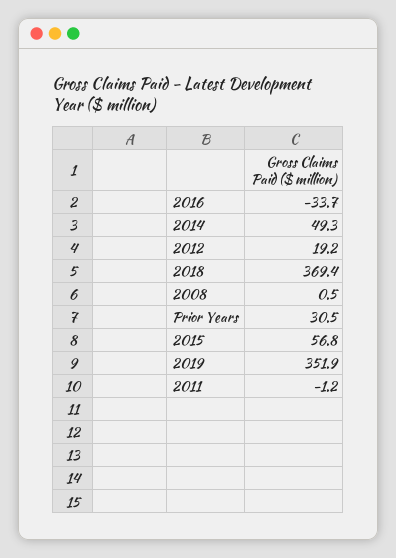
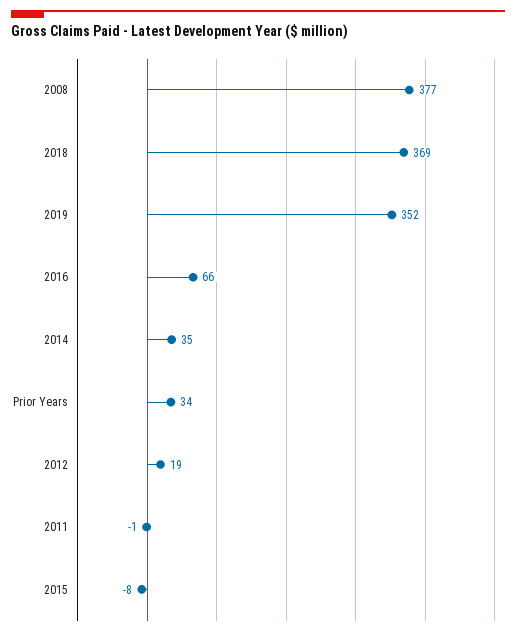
2016: -33.7 -> 66
2014: 49.3 -> 35
2008: 0.5 -> 377
Prior Years: 30.5 -> 34
2015: 56.8 -> -8

